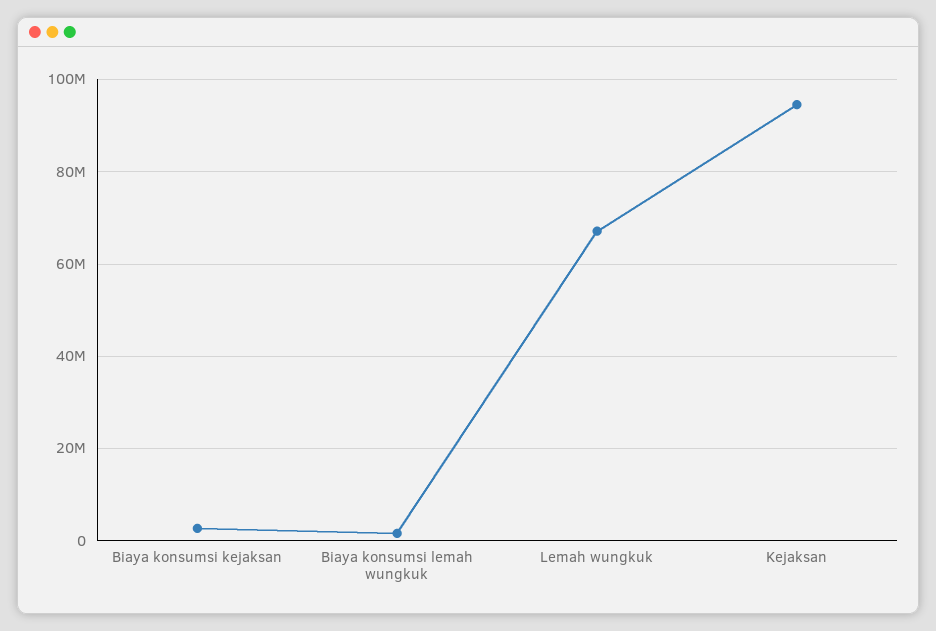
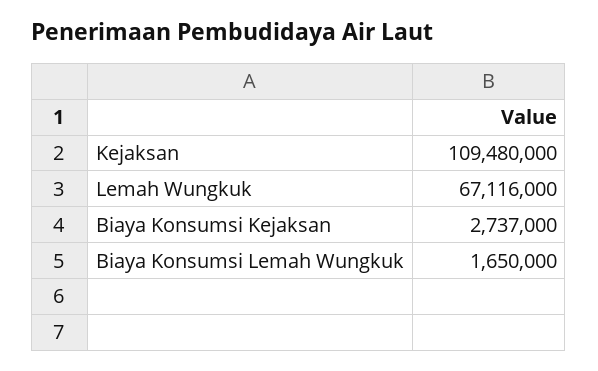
Kejaksan: 94000000 -> 109480000

